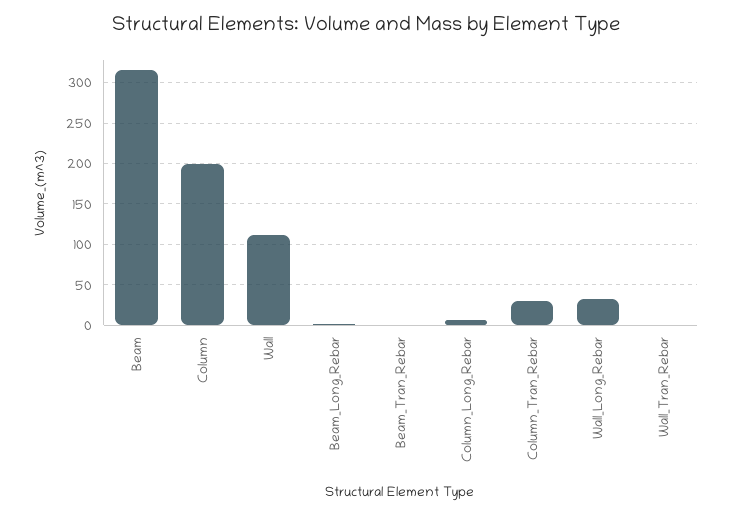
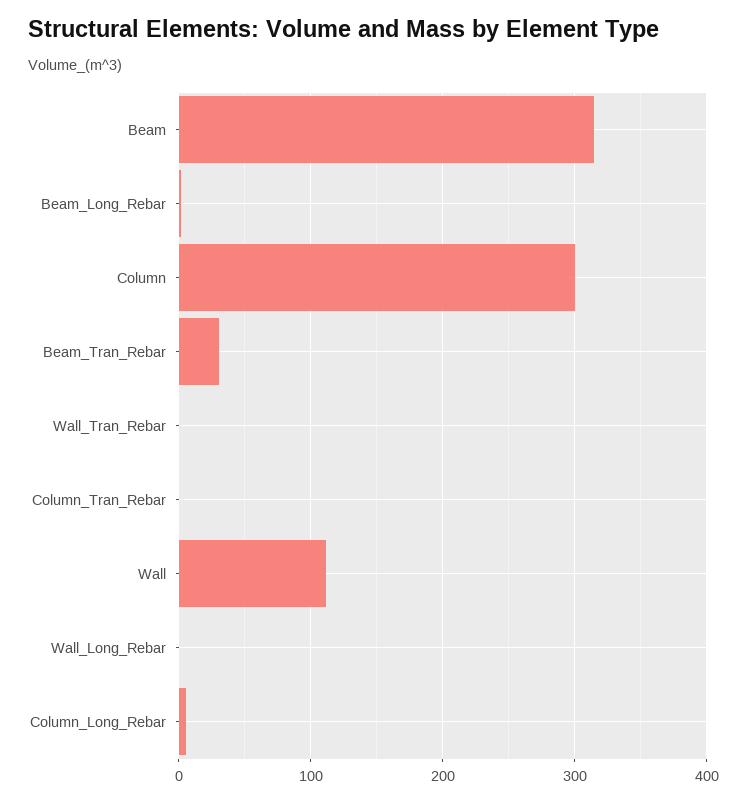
Column: 200 -> 300
Beam_Tran_Rebar: 0 -> 30
Column_Tran_Rebar: 30 -> 0
Wall_Long_Rebar: 30 -> 0

